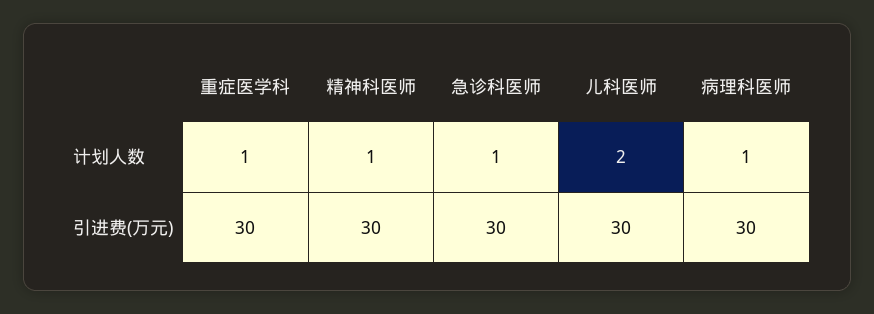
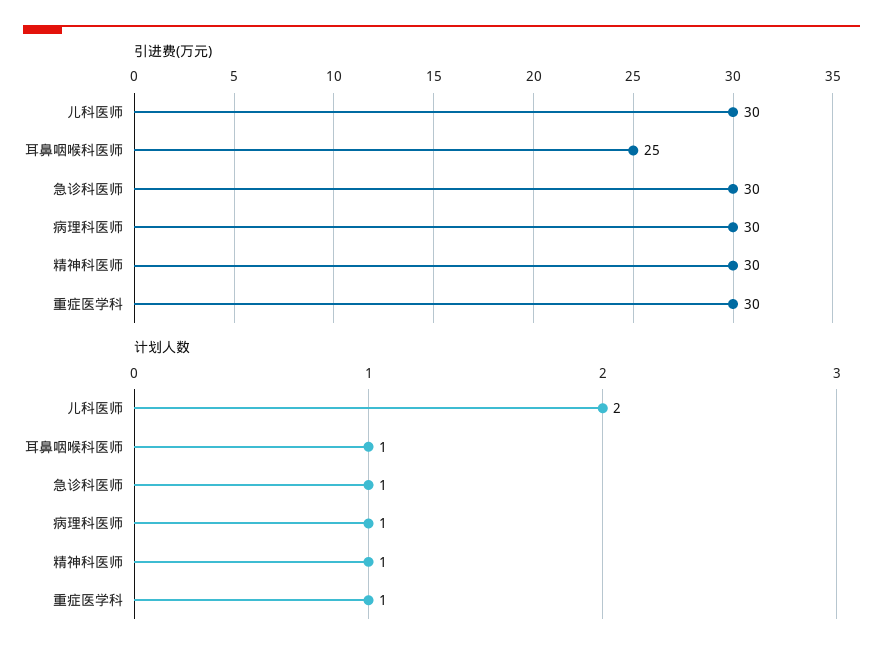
引进费(万元), 耳鼻咽喉科医师: none -> 25
计划人数, 耳鼻咽喉科医师: none -> 1

